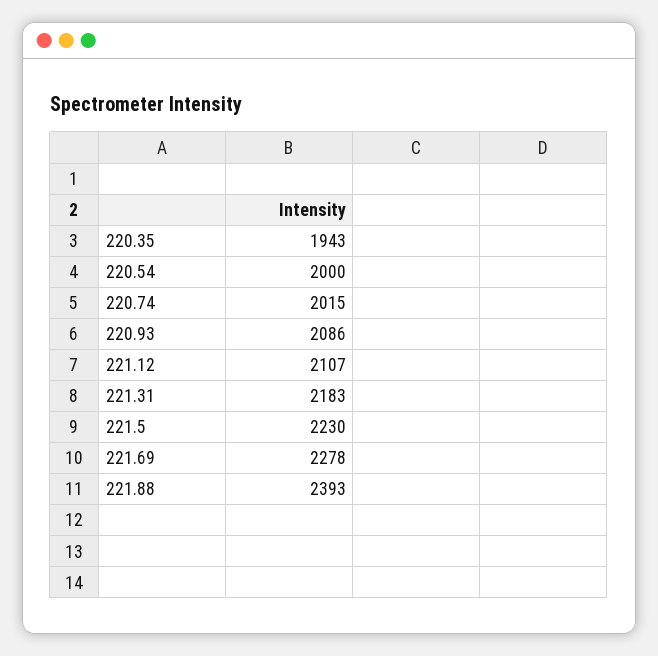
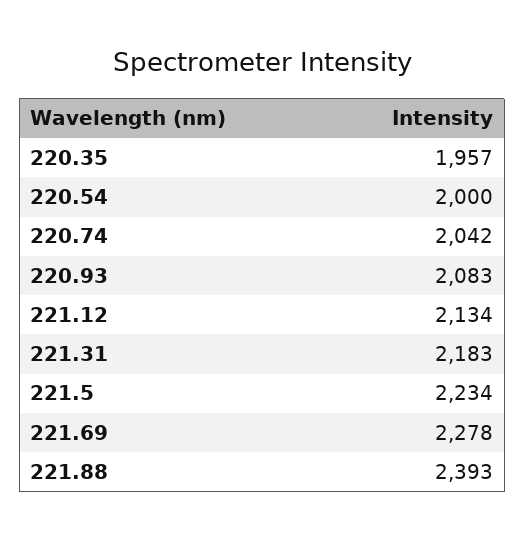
220.35: 1943 -> 1957
220.74: 2015 -> 2042
220.93: 2086 -> 2083
221.12: 2107 -> 2134
221.5: 2230 -> 2234

